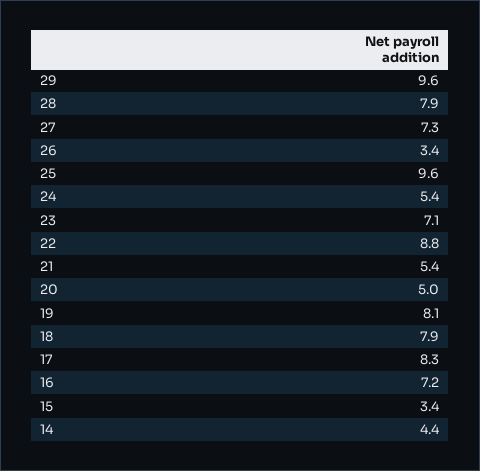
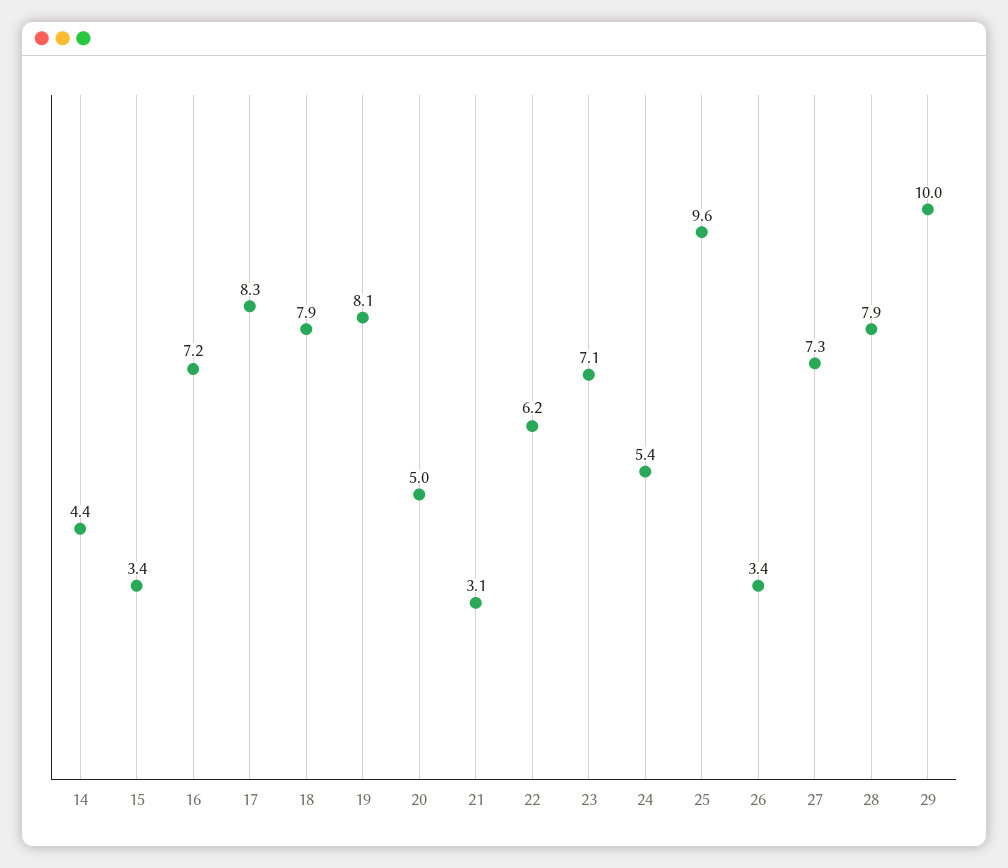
29: 9.6 -> 10
22: 8.8 -> 6.2
21: 5.4 -> 3.1

